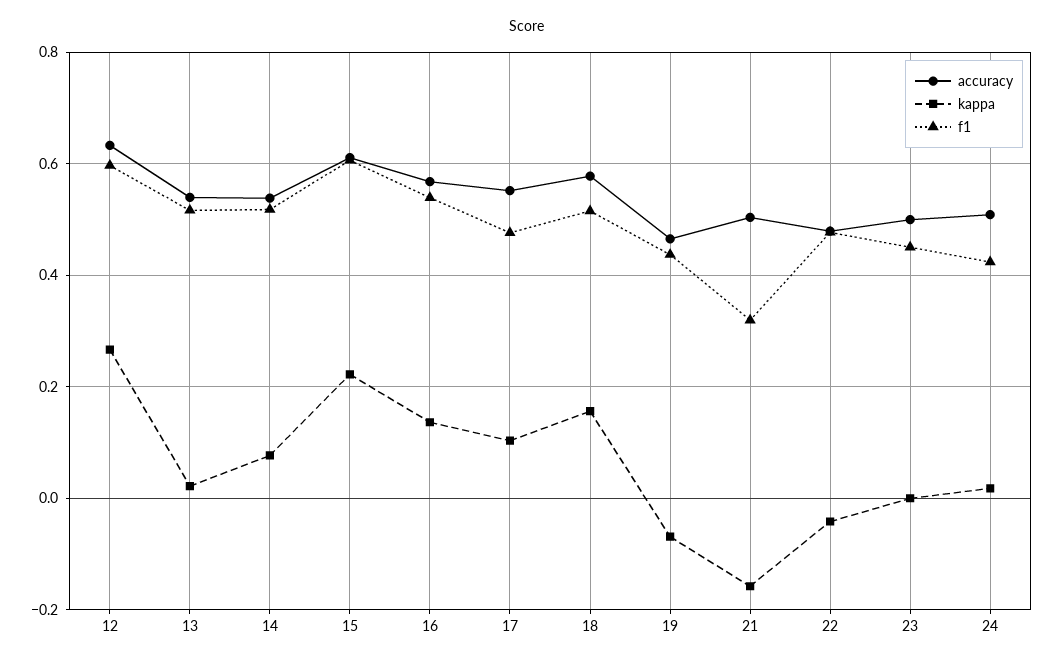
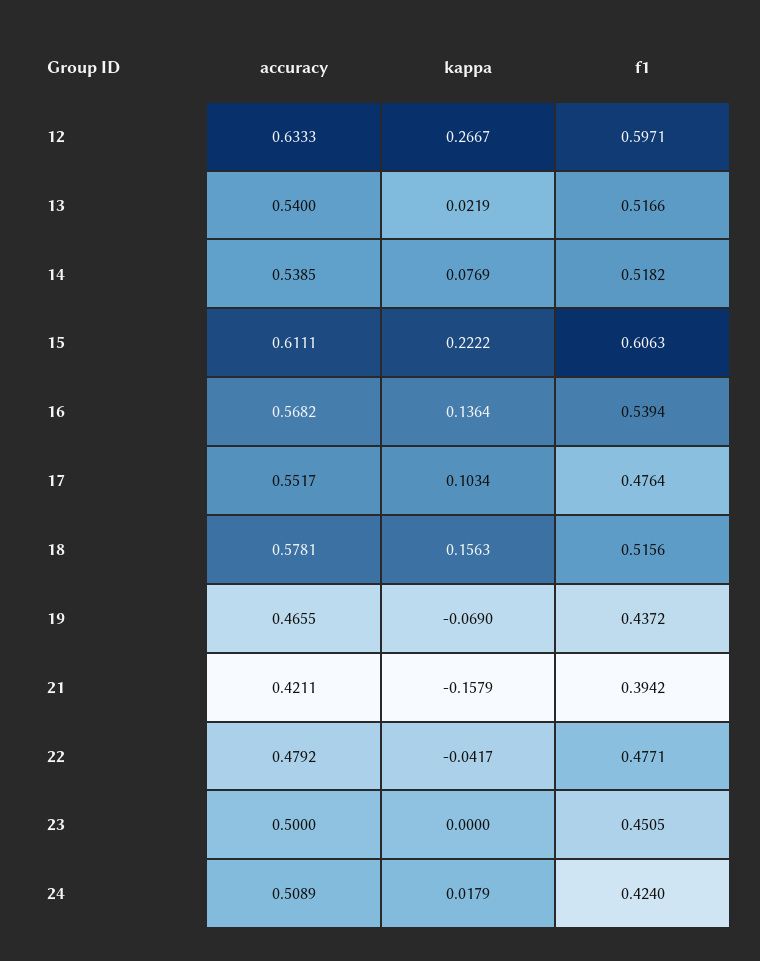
accuracy, 21: 0.5 -> 0.4211
f1, 21: 0.32 -> 0.3942

